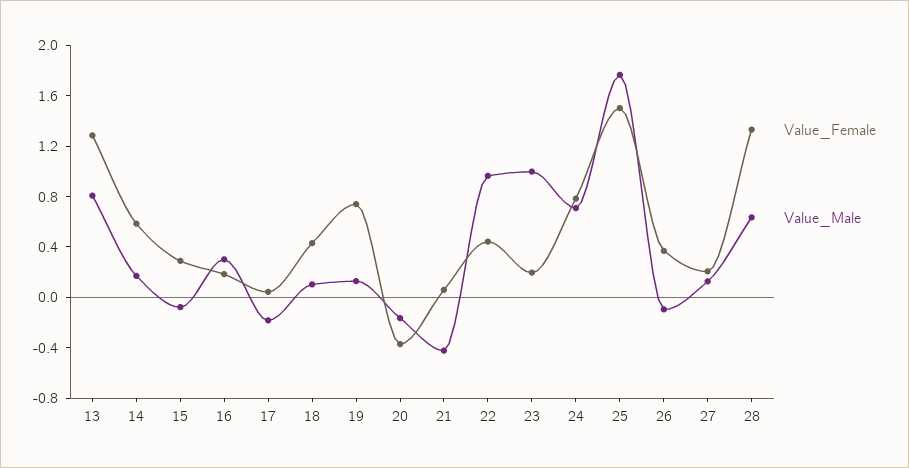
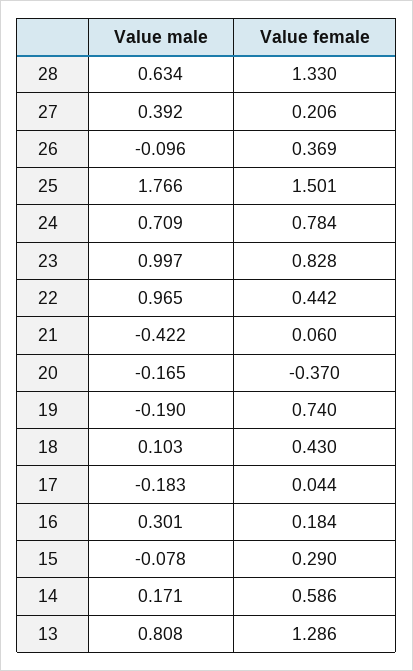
Value_Male, 19: 0.1 -> -0.19
Value_Female, 23: 0.2 -> 0.828
Value_Male, 27: 0.1 -> 0.392

